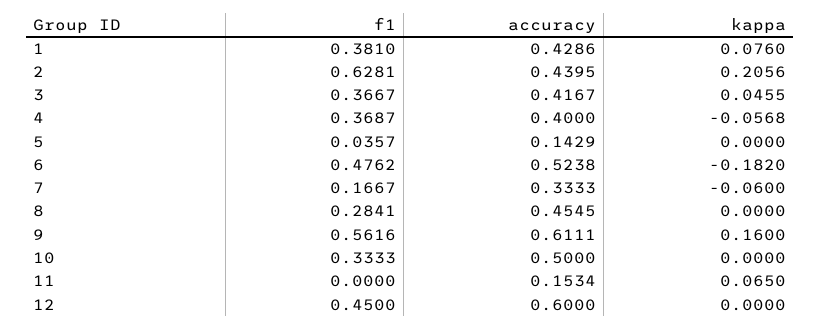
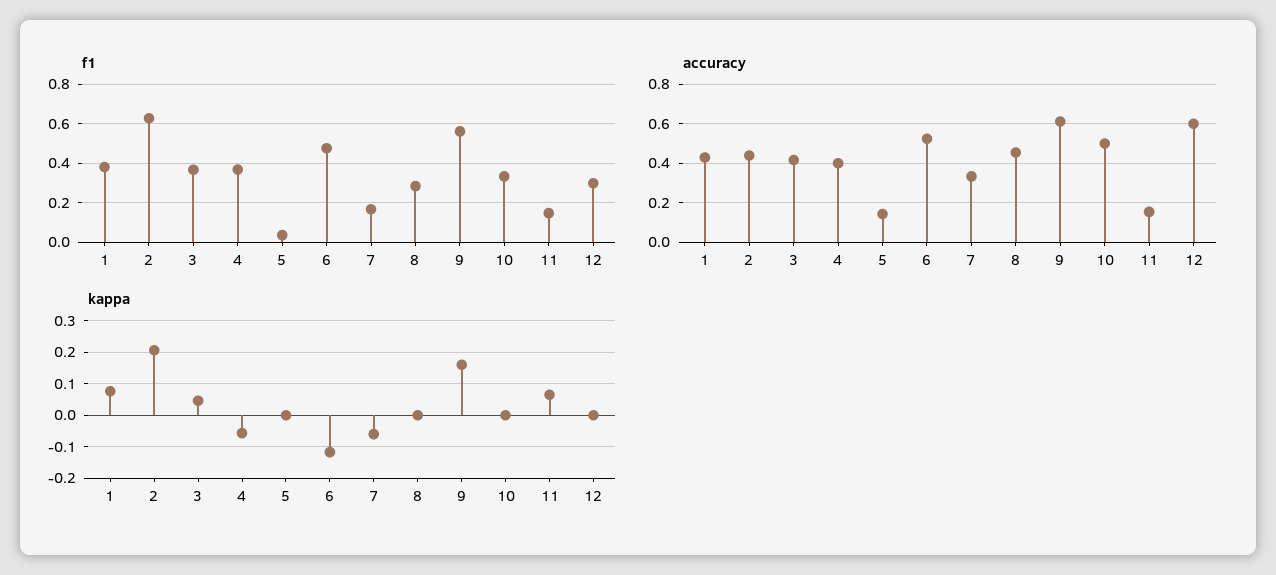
kappa, 6: -0.182 -> -0.12
f1, 11: 0 -> 0.15
f1, 12: 0.45 -> 0.3

